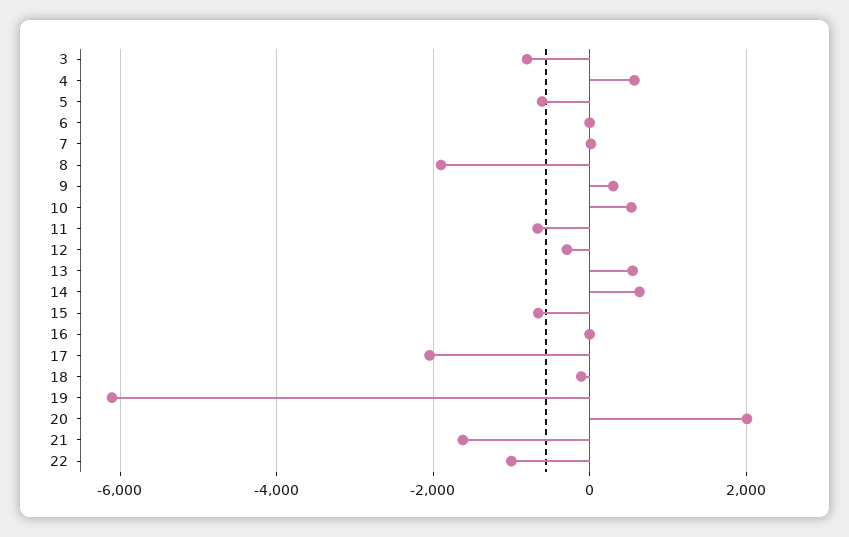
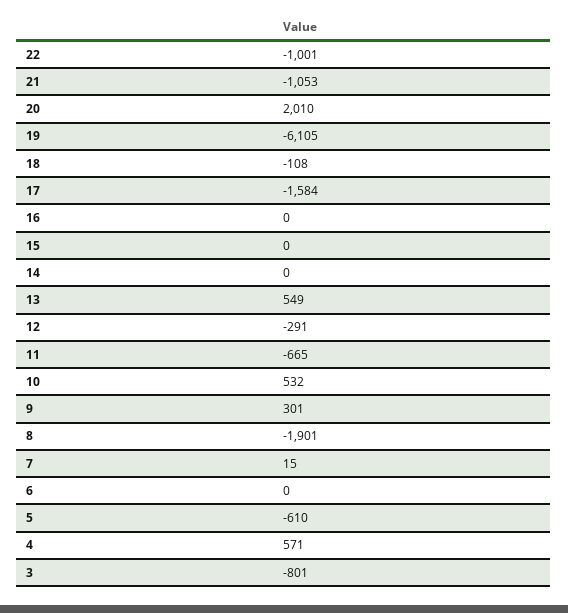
14: 600 -> 0
15: -600 -> 0
17: -2000 -> -1584
21: -1600 -> -1053

